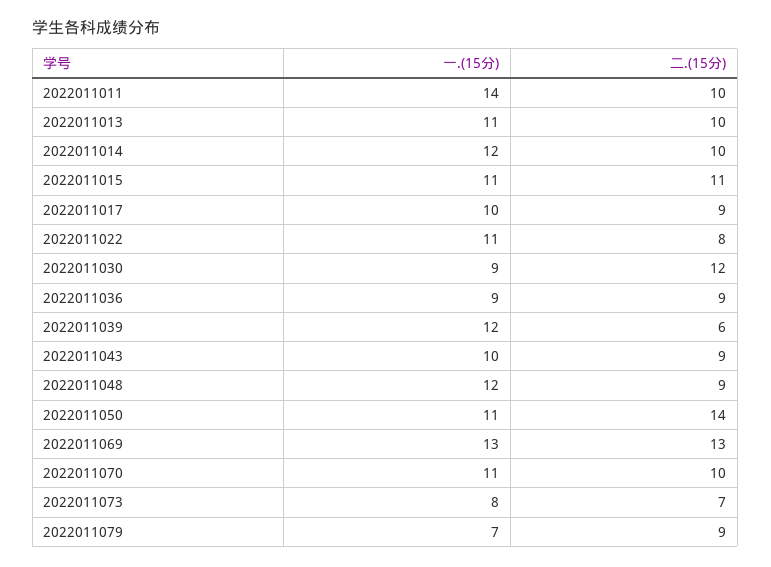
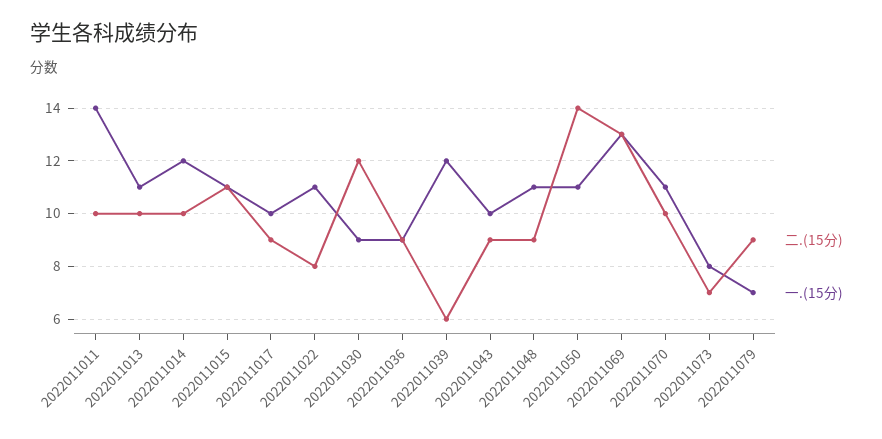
一.(15分), 2022011048: 12 -> 11

